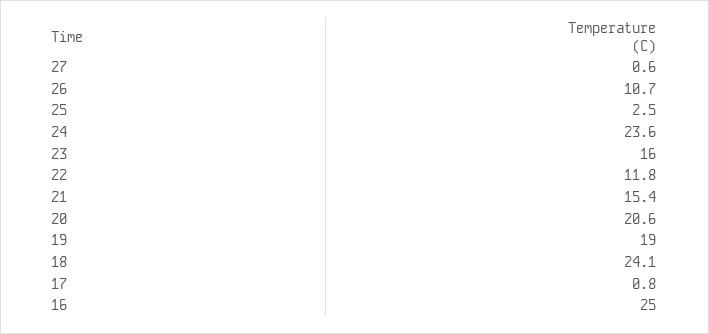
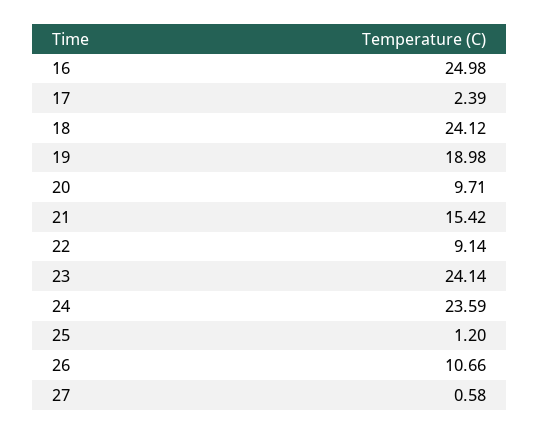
25: 2.5 -> 1.2
23: 16 -> 24.14
22: 11.8 -> 9.14
20: 20.6 -> 9.71
17: 0.8 -> 2.39

